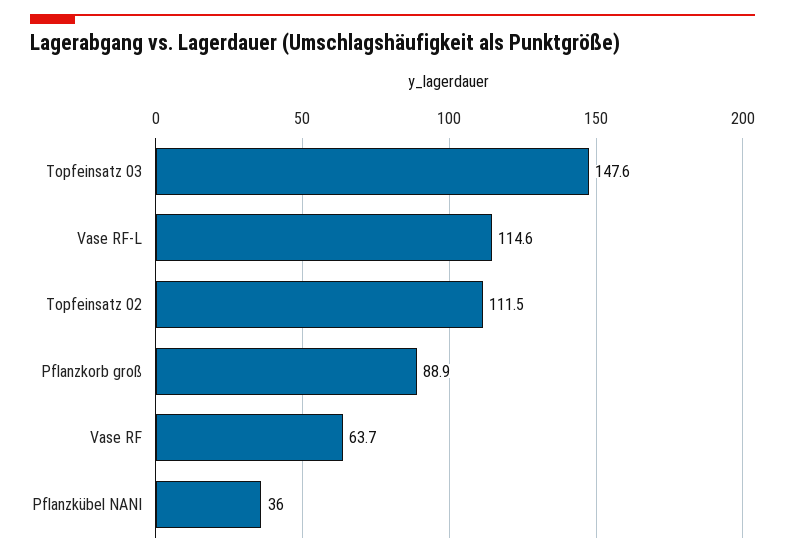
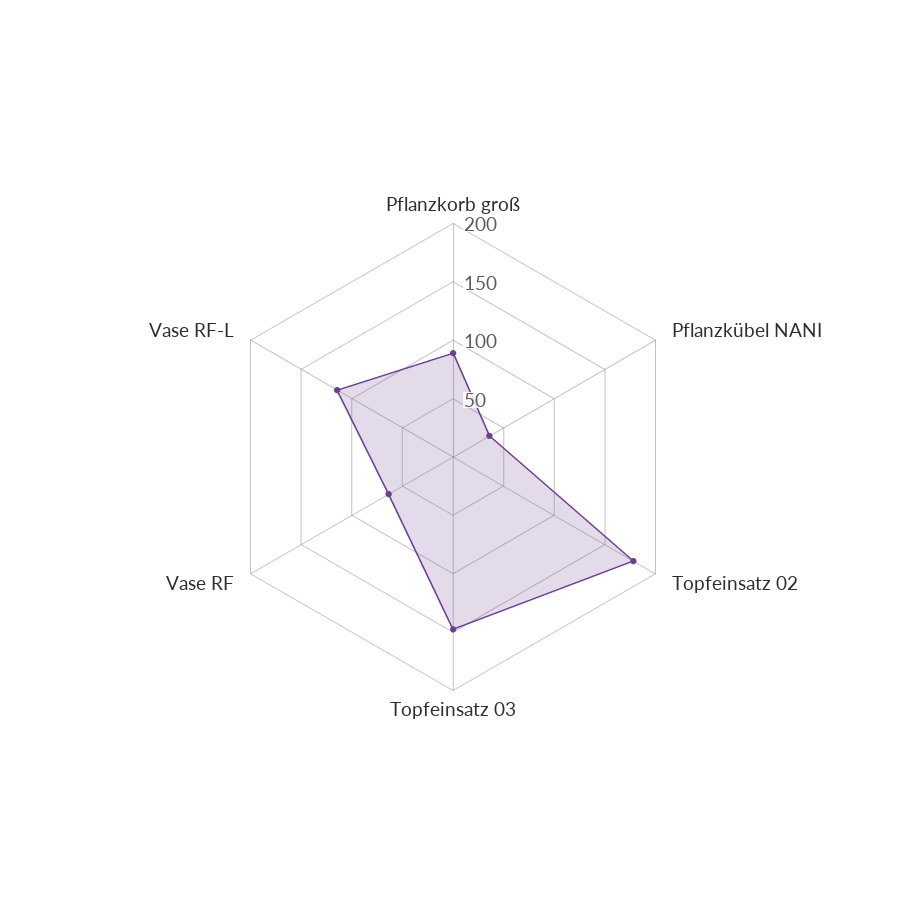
Topfeinsatz 02: 111.5 -> 180

